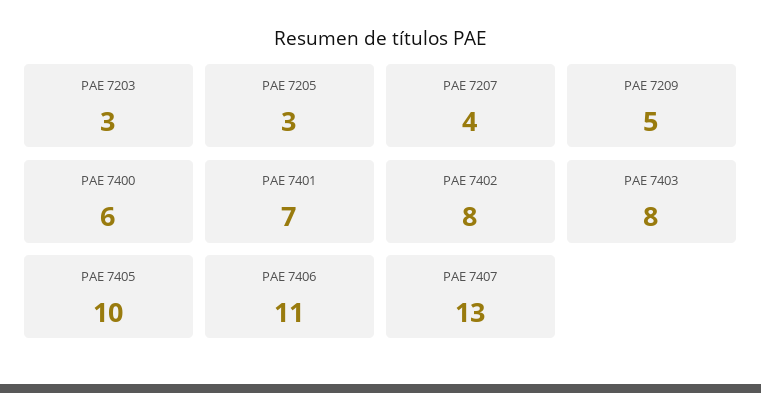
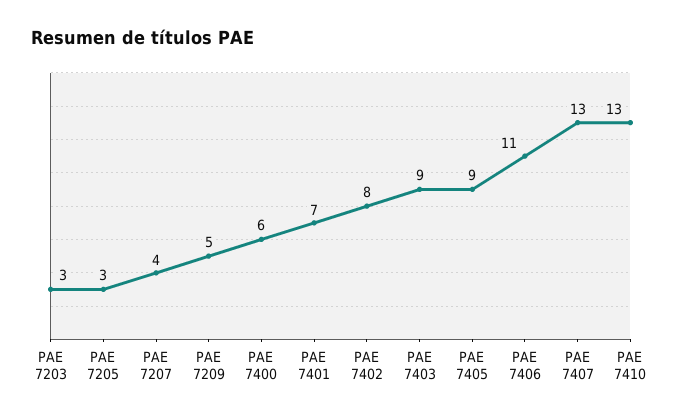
PAE 7403: 8 -> 9
PAE 7405: 10 -> 9
PAE 7410: none -> 13

